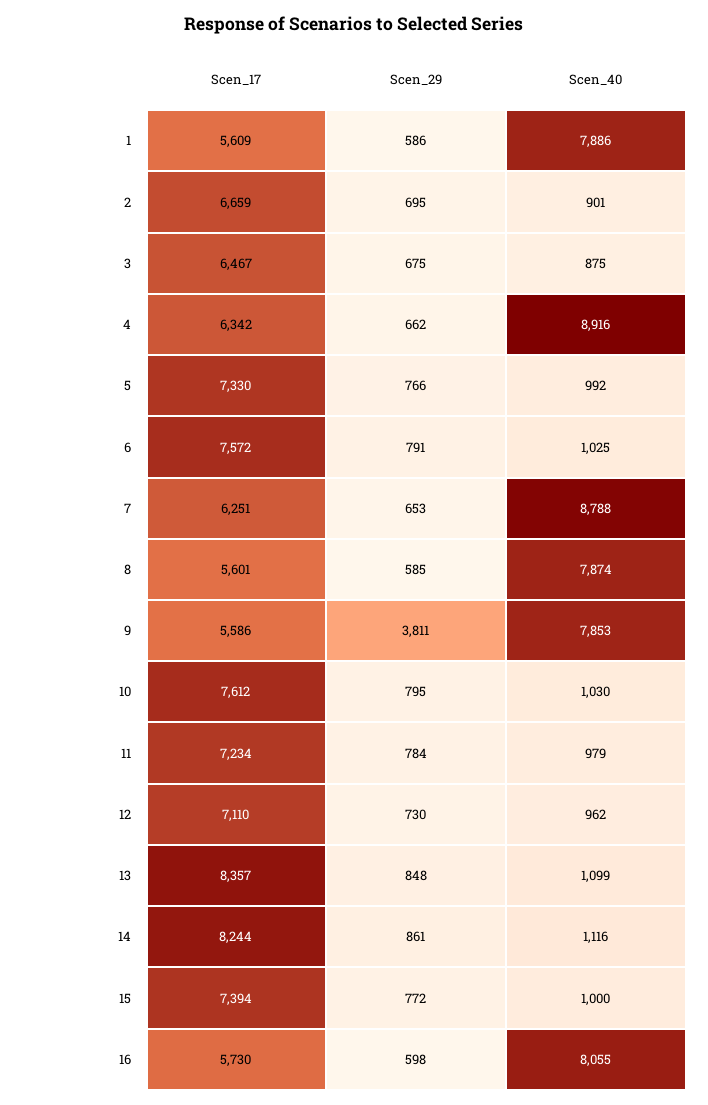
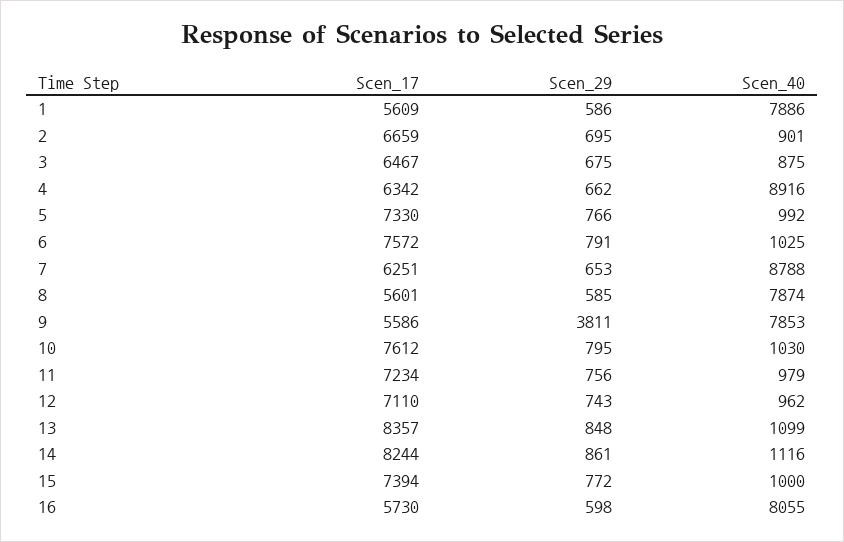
Scen_29, 11: 784 -> 756
Scen_29, 12: 730 -> 743

